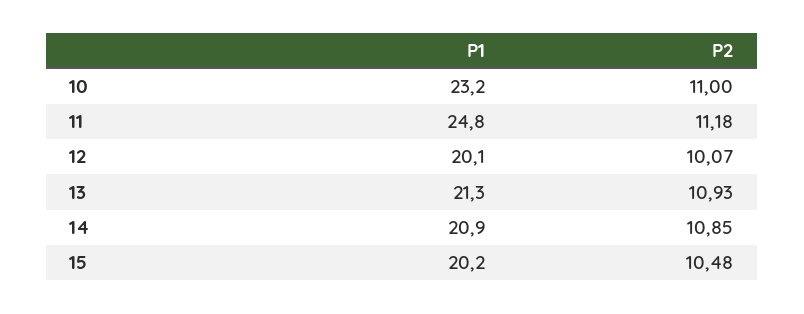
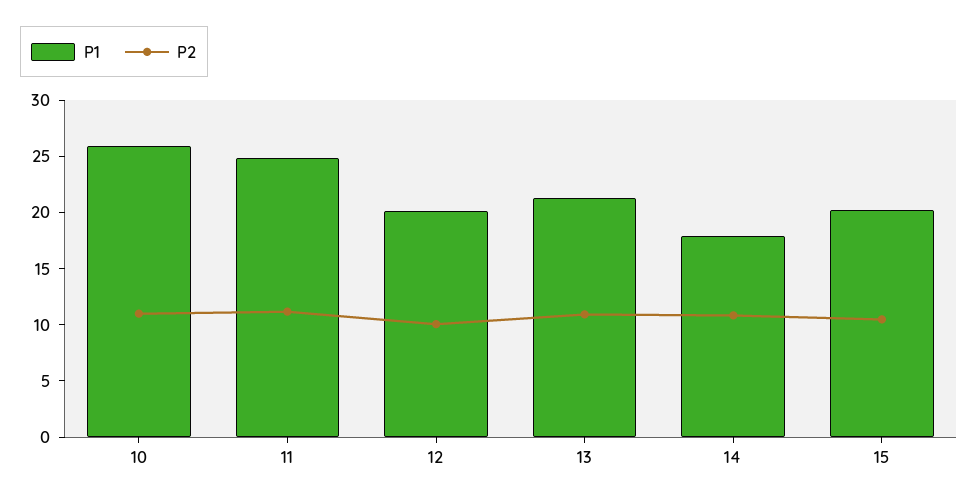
P1, 10: 23.2 -> 26
P1, 14: 20.9 -> 18

